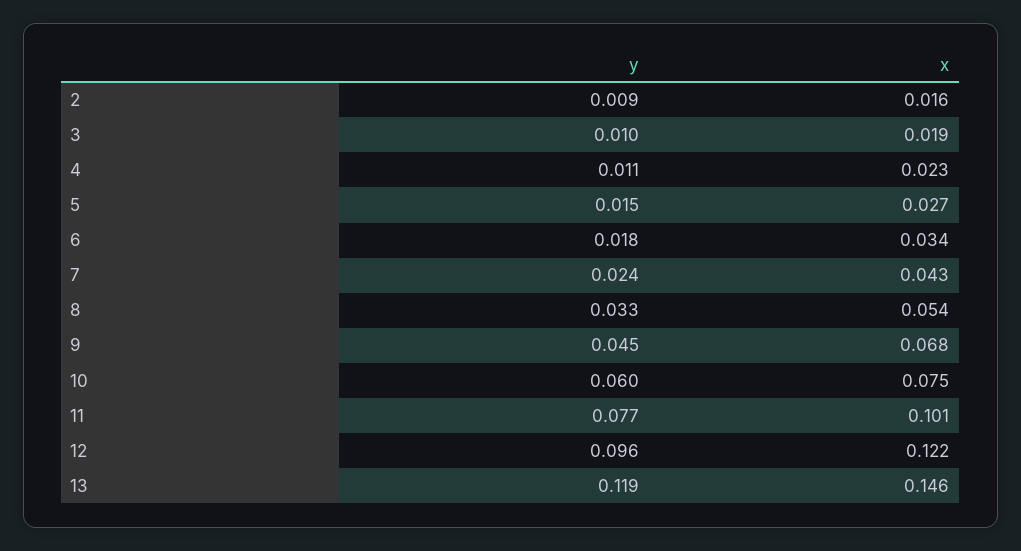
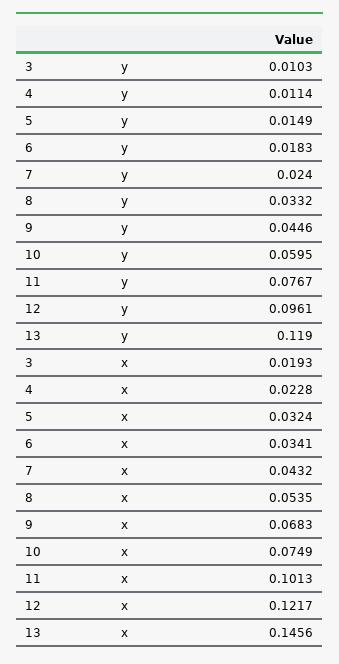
y, 2: 0.009 -> none
x, 2: 0.016 -> none
x, 5: 0.027 -> 0.0324

